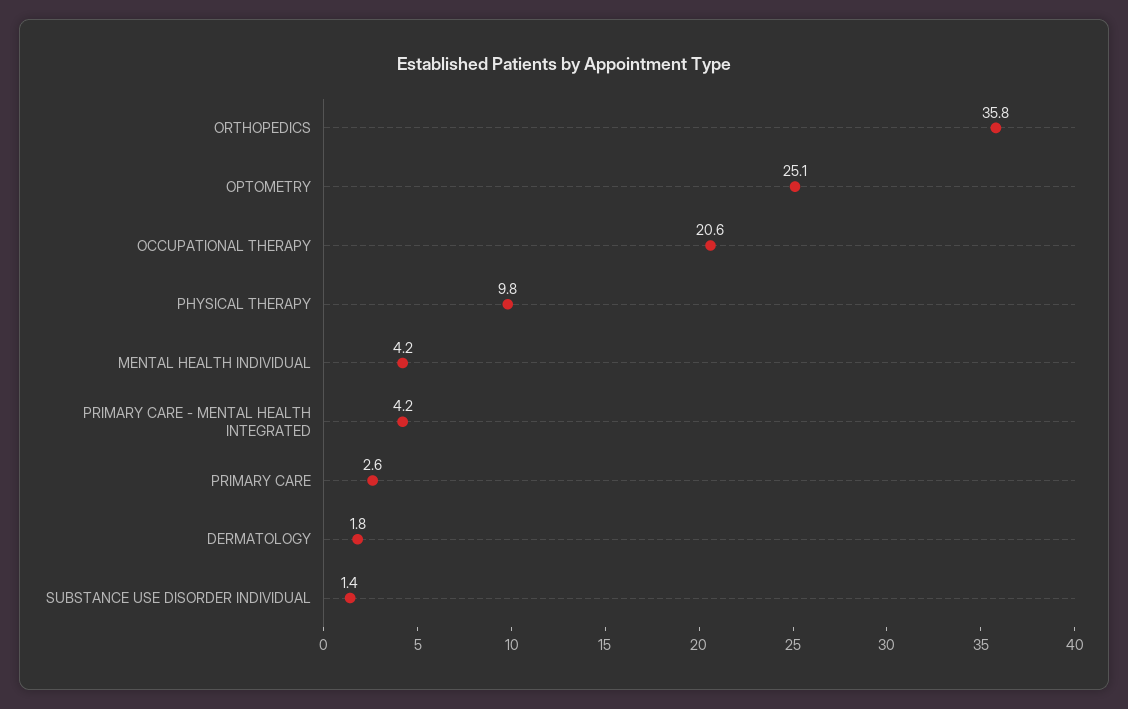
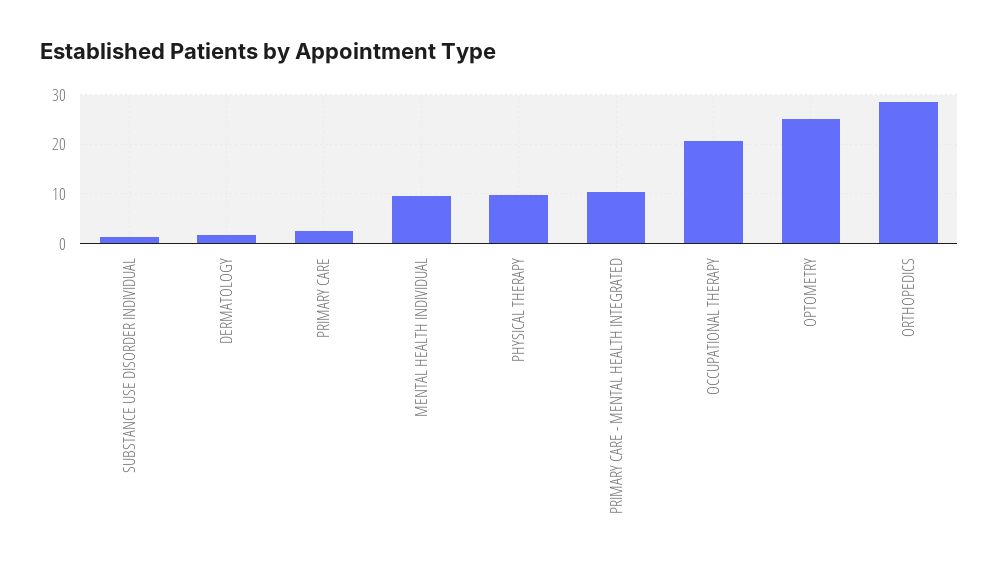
ORTHOPEDICS: 35.8 -> 28
MENTAL HEALTH INDIVIDUAL: 4.2 -> 10
PRIMARY CARE - MENTAL HEALTH INTEGRATED: 4.2 -> 10

